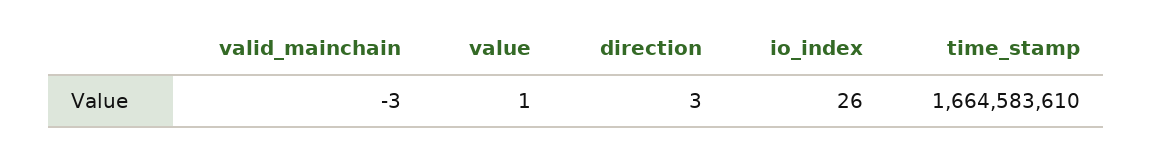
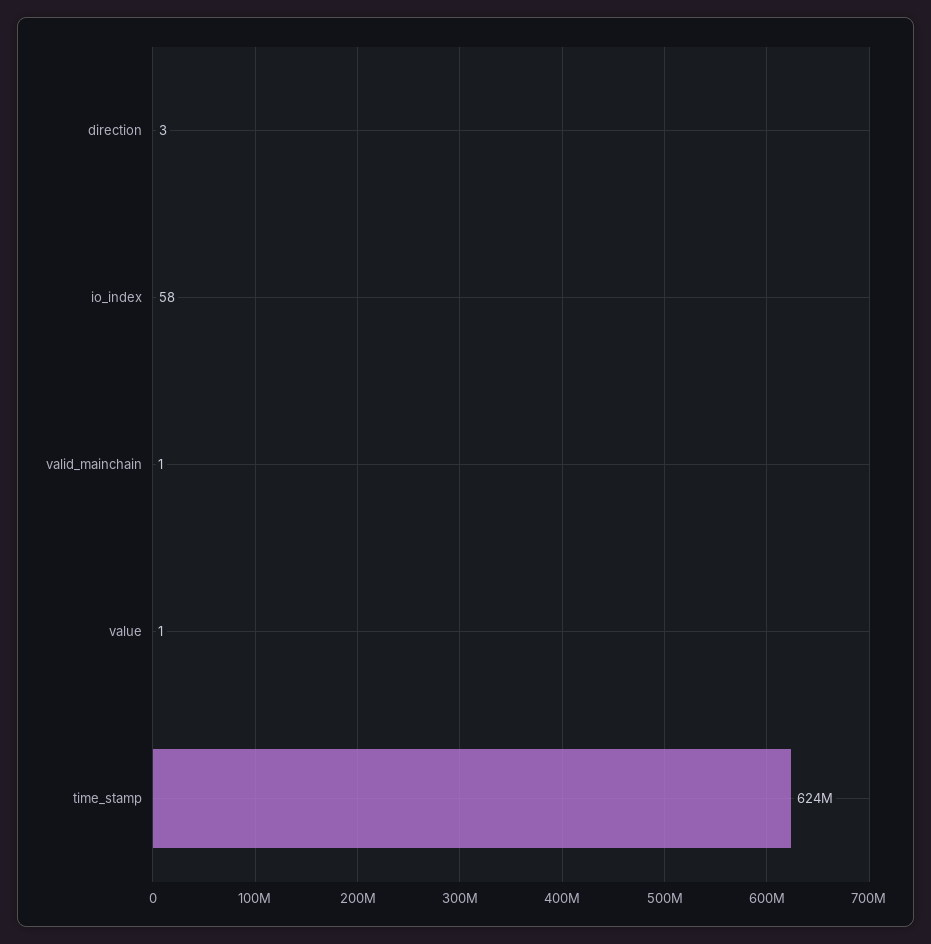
valid_mainchain: -3 -> 1
io_index: 26 -> 58
time_stamp: 1664583610 -> 624000000

